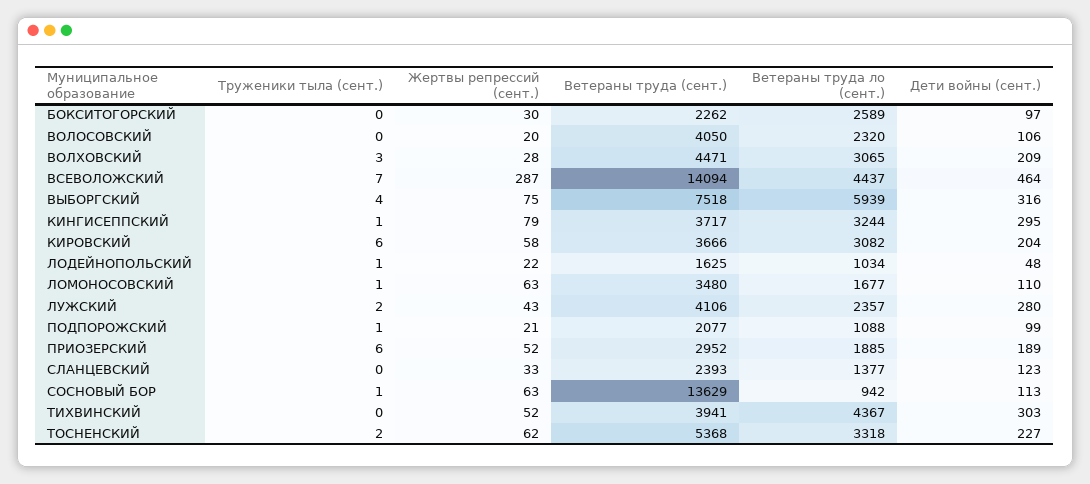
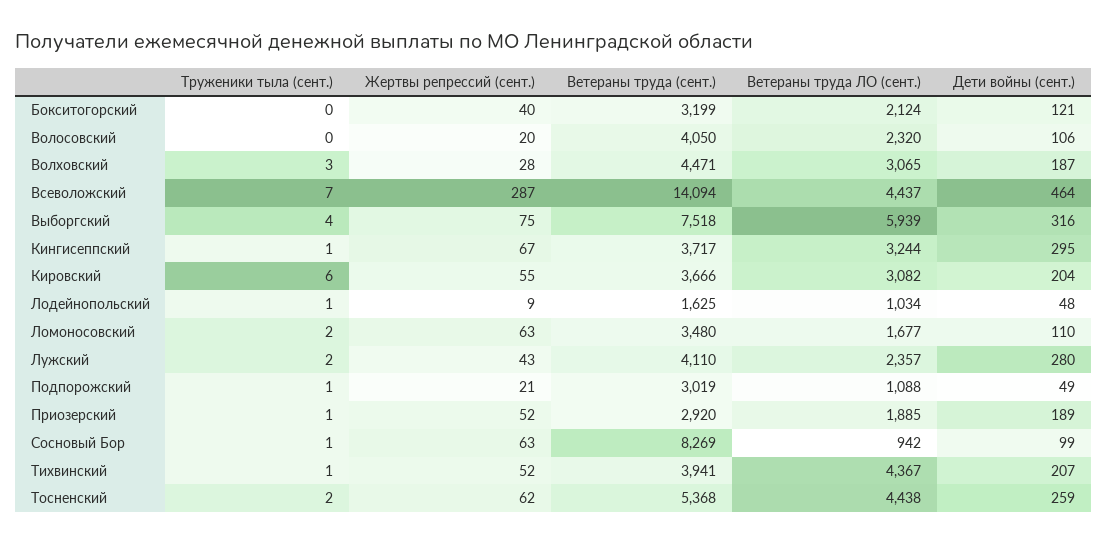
Жертвы репрессий (сент.), БОКСИТОГОРСКИЙ: 30 -> 40
Ветераны труда (сент.), БОКСИТОГОРСКИЙ: 2262 -> 3199
Ветераны труда ло (сент.), БОКСИТОГОРСКИЙ: 2589 -> 2124
Дети войны (сент.), БОКСИТОГОРСКИЙ: 97 -> 121
Дети войны (сент.), ВОЛХОВСКИЙ: 209 -> 187
Жертвы репрессий (сент.), КИНГИСЕППСКИЙ: 79 -> 67
Жертвы репрессий (сент.), КИРОВСКИЙ: 58 -> 55
Жертвы репрессий (сент.), ЛОДЕЙНОПОЛЬСКИЙ: 22 -> 9
Труженики тыла (сент.), ЛОМОНОСОВСКИЙ: 1 -> 2
Ветераны труда (сент.), ЛУЖСКИЙ: 4106 -> 4110
Ветераны труда (сент.), ПОДПОРОЖСКИЙ: 2077 -> 3019
Дети войны (сент.), ПОДПОРОЖСКИЙ: 99 -> 49
Труженики тыла (сент.), ПРИОЗЕРСКИЙ: 6 -> 1
Ветераны труда (сент.), ПРИОЗЕРСКИЙ: 2952 -> 2920
Труженики тыла (сент.), СЛАНЦЕВСКИЙ: 0 -> none
Жертвы репрессий (сент.), СЛАНЦЕВСКИЙ: 33 -> none
Ветераны труда (сент.), СЛАНЦЕВСКИЙ: 2393 -> none
Ветераны труда ло (сент.), СЛАНЦЕВСКИЙ: 1377 -> none
Дети войны (сент.), СЛАНЦЕВСКИЙ: 123 -> none
Ветераны труда (сент.), СОСНОВЫЙ БОР: 13629 -> 8269
Дети войны (сент.), СОСНОВЫЙ БОР: 113 -> 99
Труженики тыла (сент.), ТИХВИНСКИЙ: 0 -> 1
Дети войны (сент.), ТИХВИНСКИЙ: 303 -> 207
Ветераны труда ло (сент.), ТОСНЕНСКИЙ: 3318 -> 4438
Дети войны (сент.), ТОСНЕНСКИЙ: 227 -> 259

